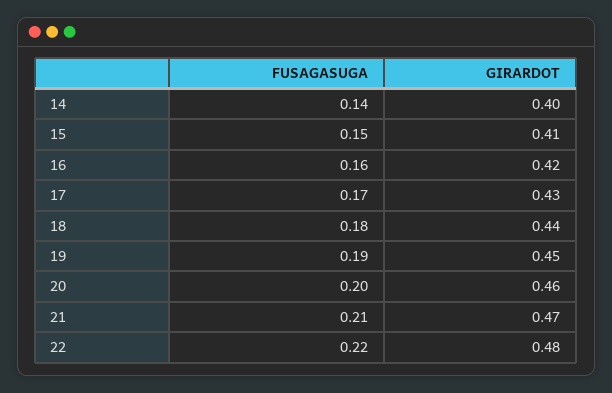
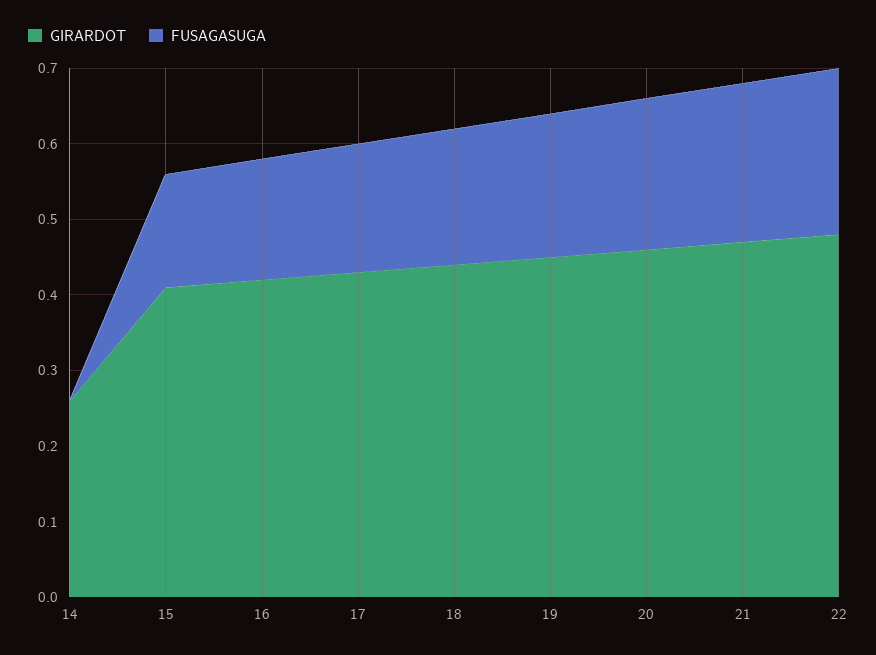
FUSAGASUGA, 14: 0.14 -> 0
GIRARDOT, 14: 0.4 -> 0.25

